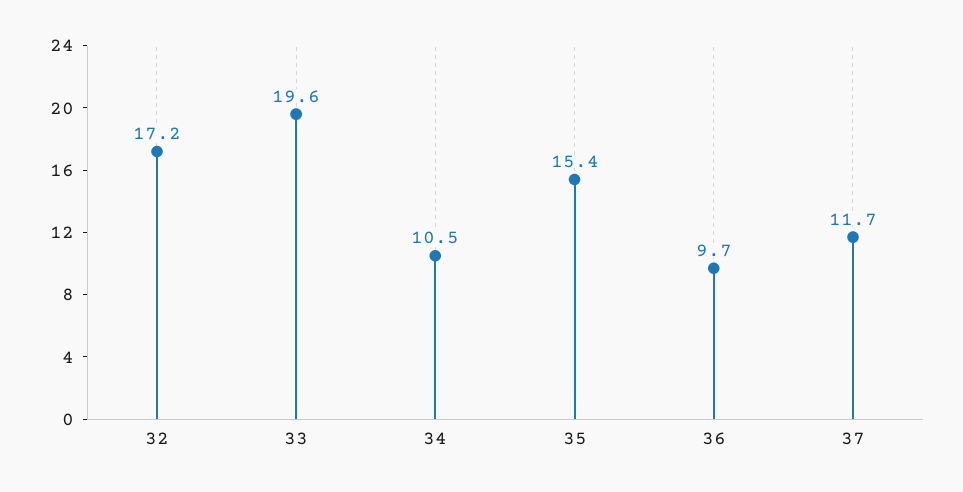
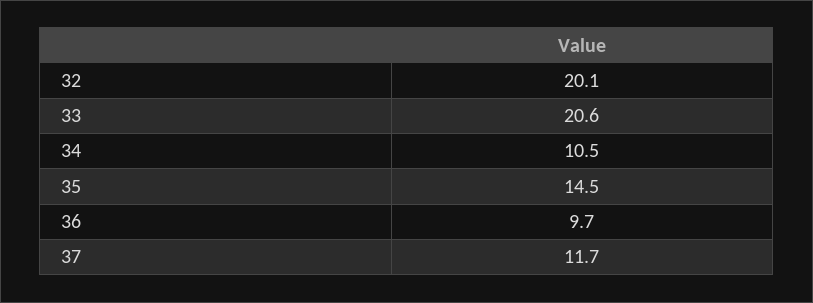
32: 17.2 -> 20.1
33: 19.6 -> 20.6
35: 15.4 -> 14.5

